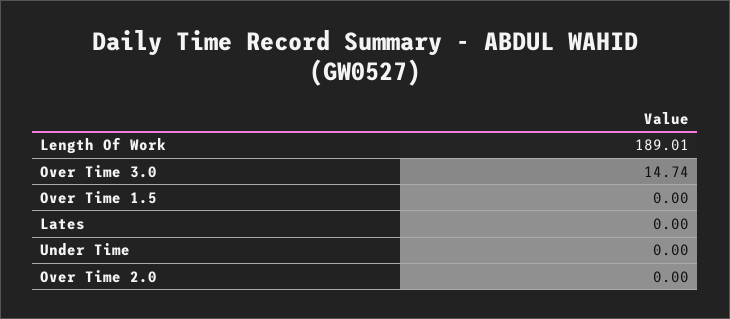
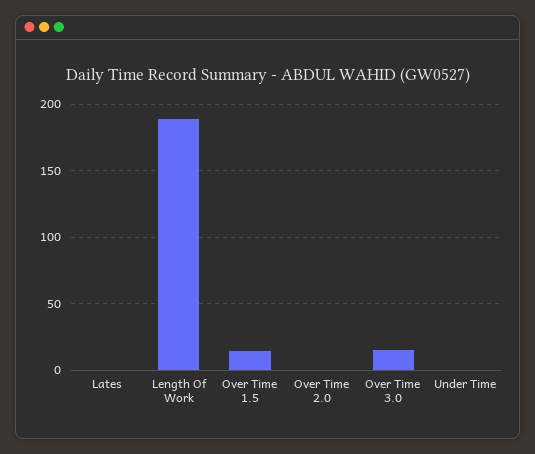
Over Time 1.5: 0 -> 15

